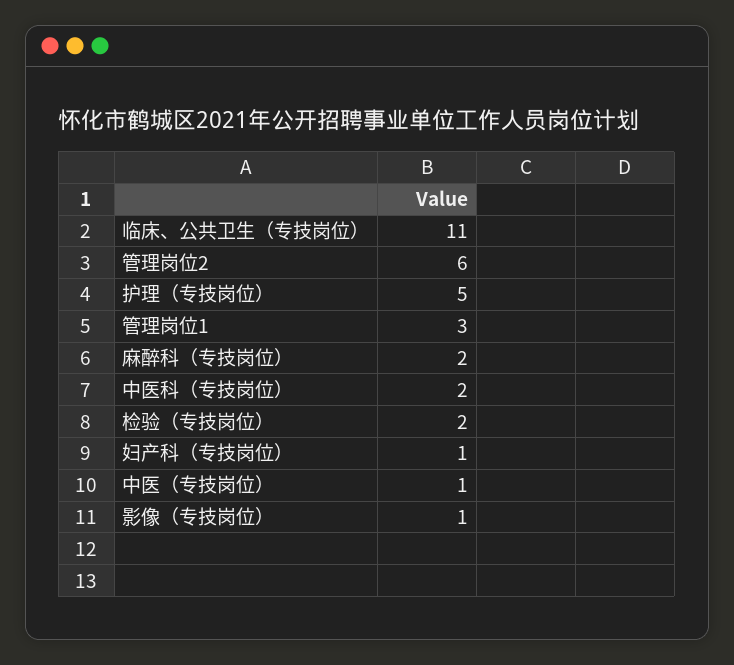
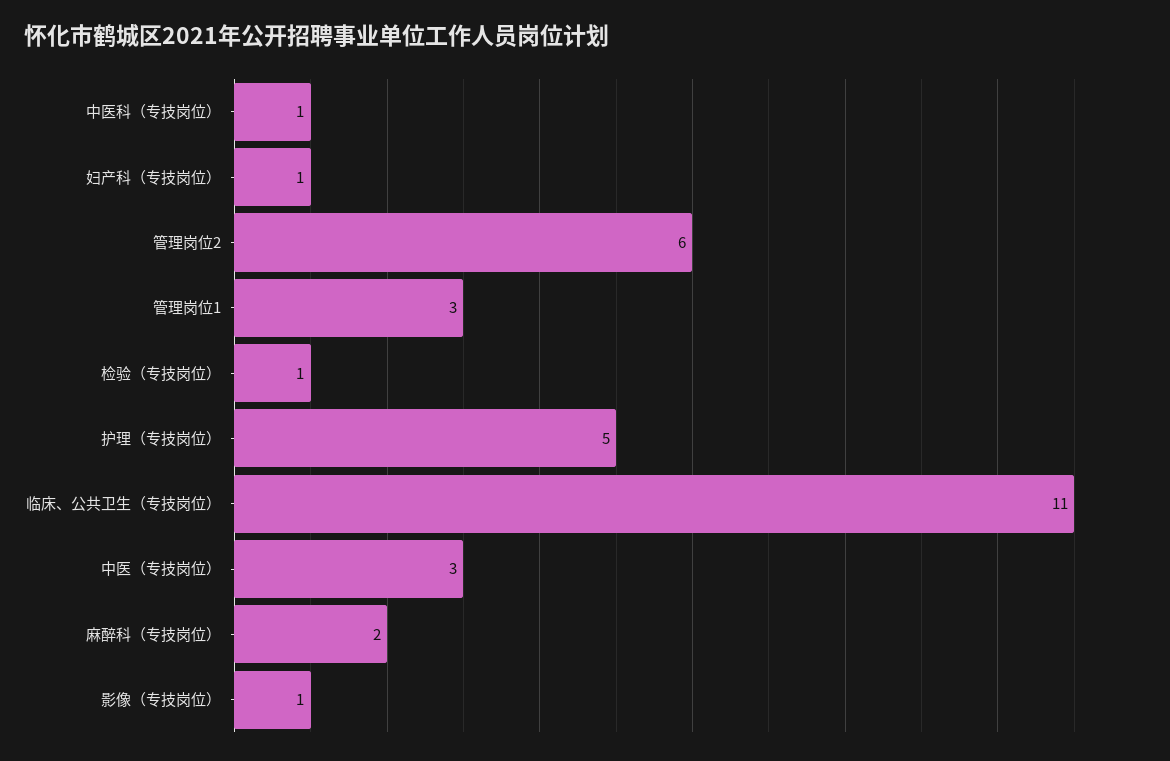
中医科（专技岗位）: 2 -> 1
检验（专技岗位）: 2 -> 1
中医（专技岗位）: 1 -> 3

